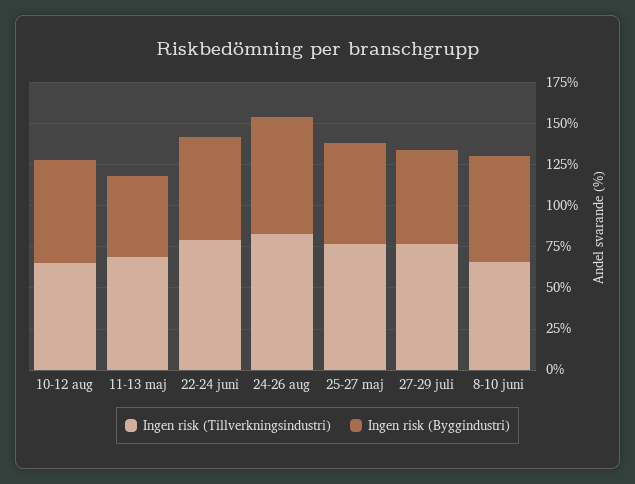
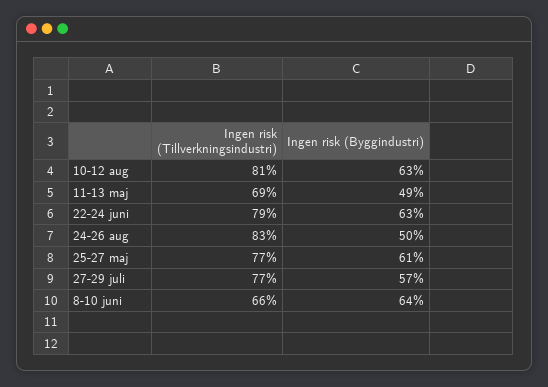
Ingen risk (Tillverkningsindustri), 10-12 aug: 65 -> 81
Ingen risk (Byggindustri), 24-26 aug: 70 -> 50

